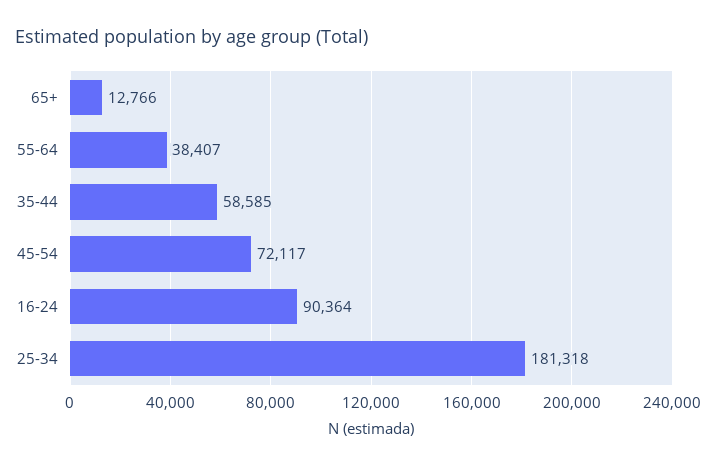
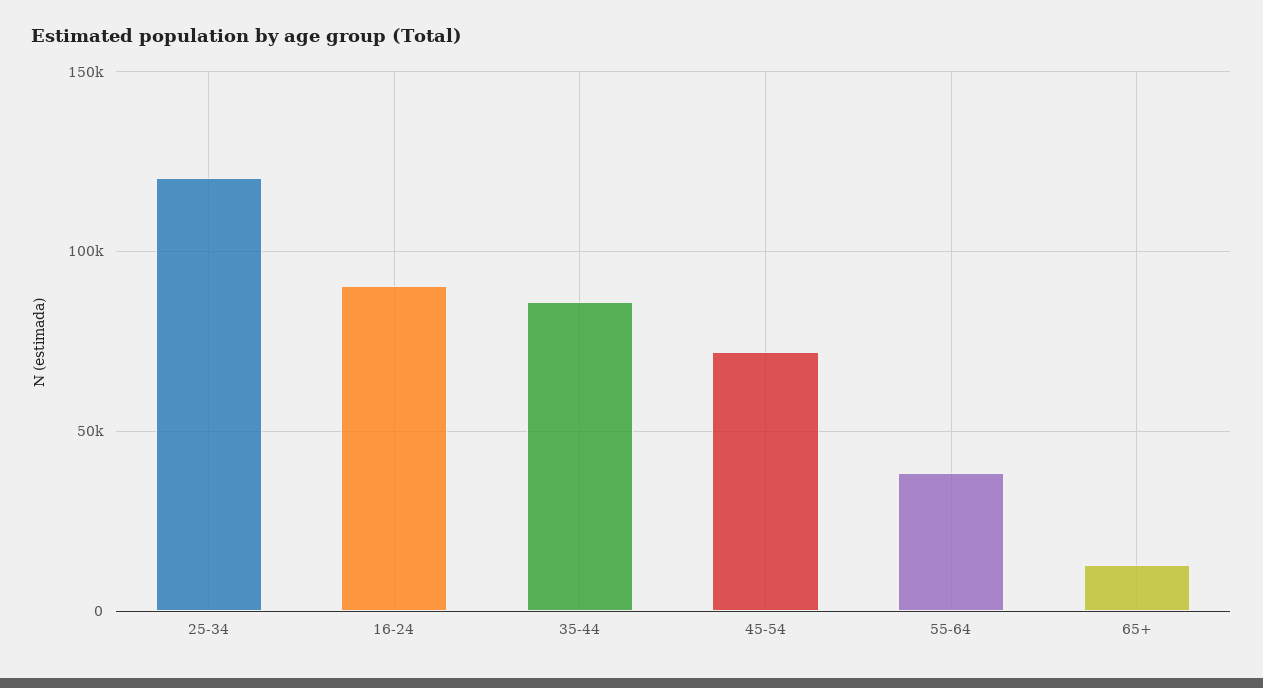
35-44: 58585 -> 85000
25-34: 181318 -> 120000

